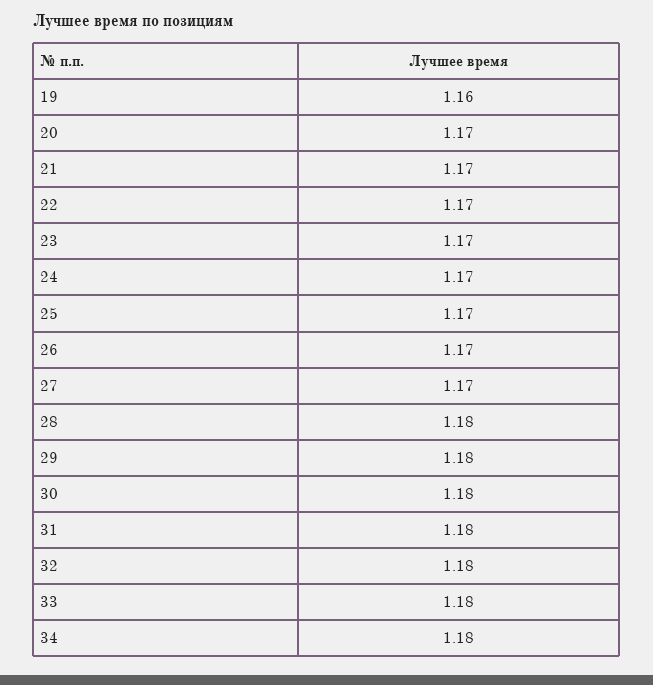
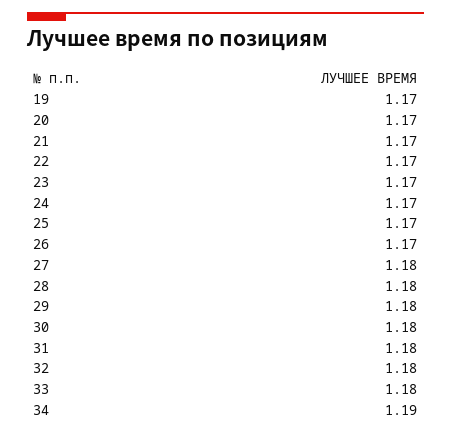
19: 1.16 -> 1.17
27: 1.17 -> 1.18
34: 1.18 -> 1.19

